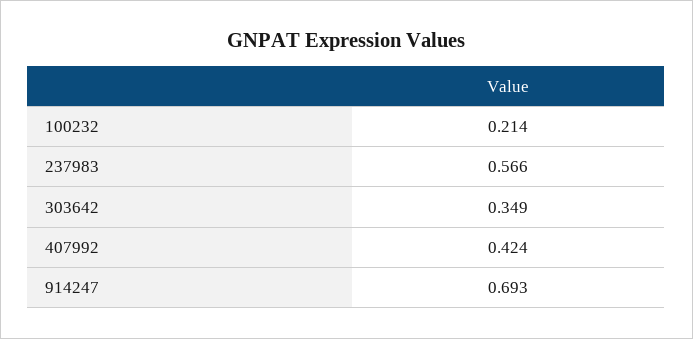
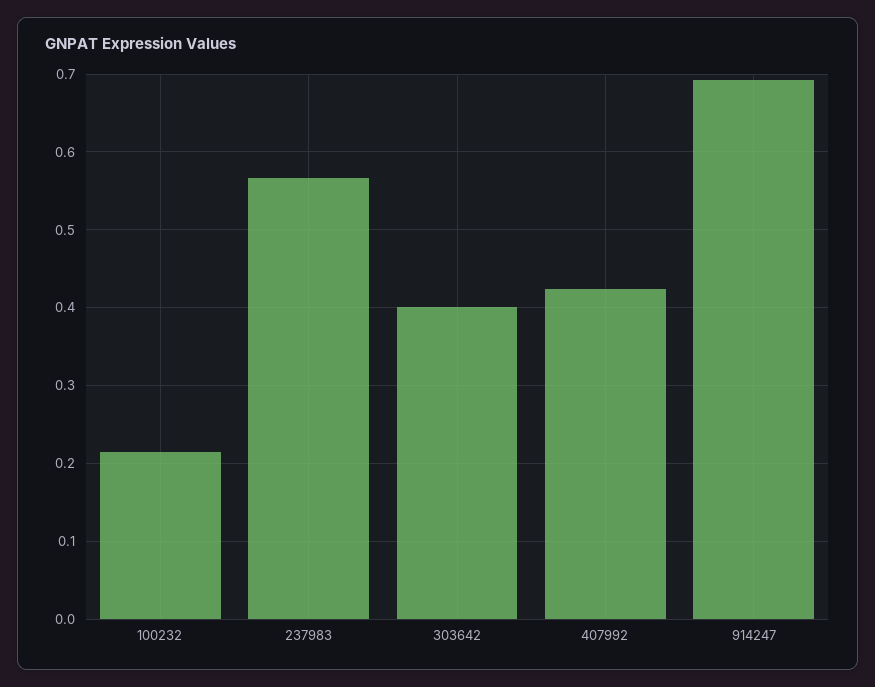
303642: 0.349 -> 0.4

